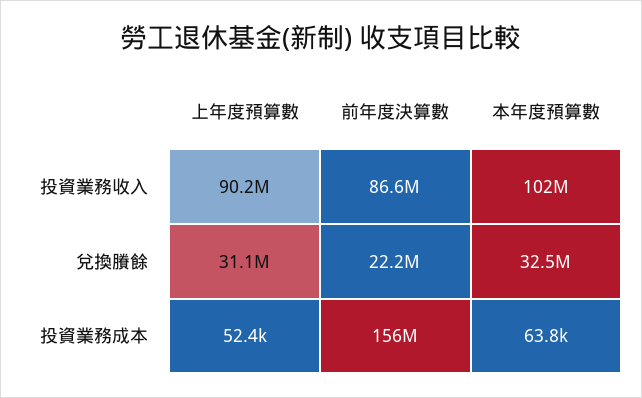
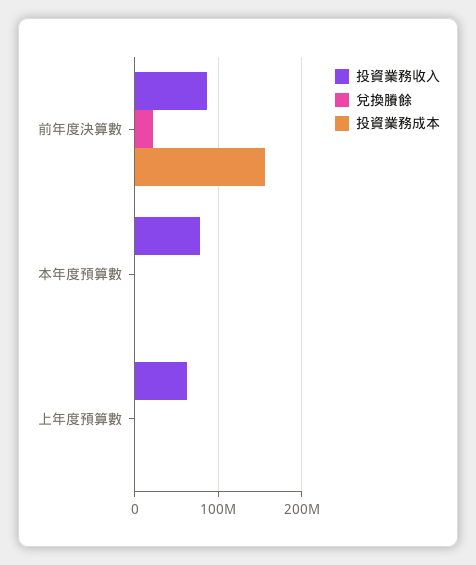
投資業務收入, 上年度預算數: 90200000 -> 60000000
投資業務收入, 本年度預算數: 102000000 -> 80000000
兌換賸餘, 上年度預算數: 31100000 -> 0
兌換賸餘, 本年度預算數: 32500000 -> 0

